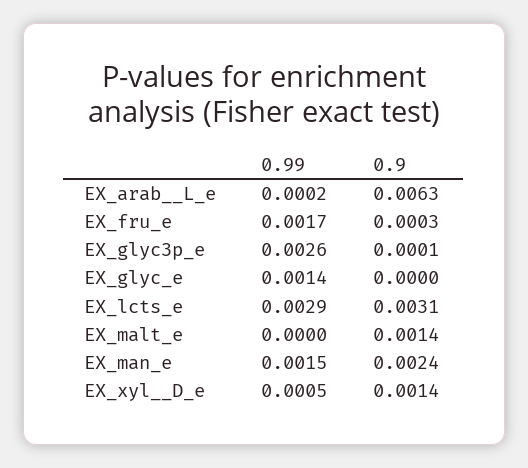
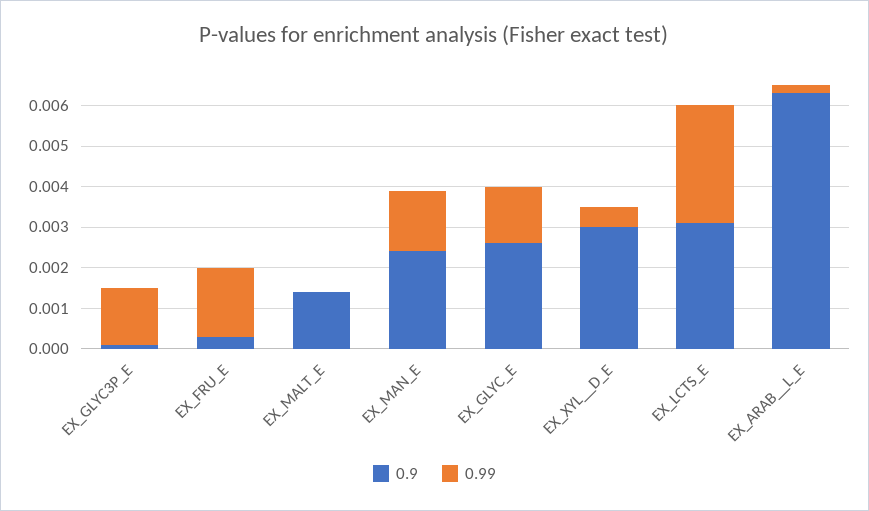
0.99, EX_glyc3p_e: 0.0026 -> 0.0015
0.9, EX_glyc_e: 0 -> 0.0025
0.9, EX_xyl__D_e: 0.0014 -> 0.003

